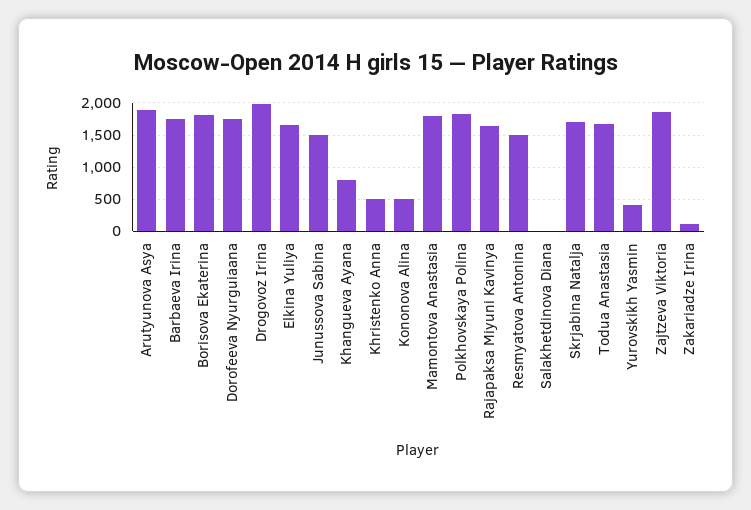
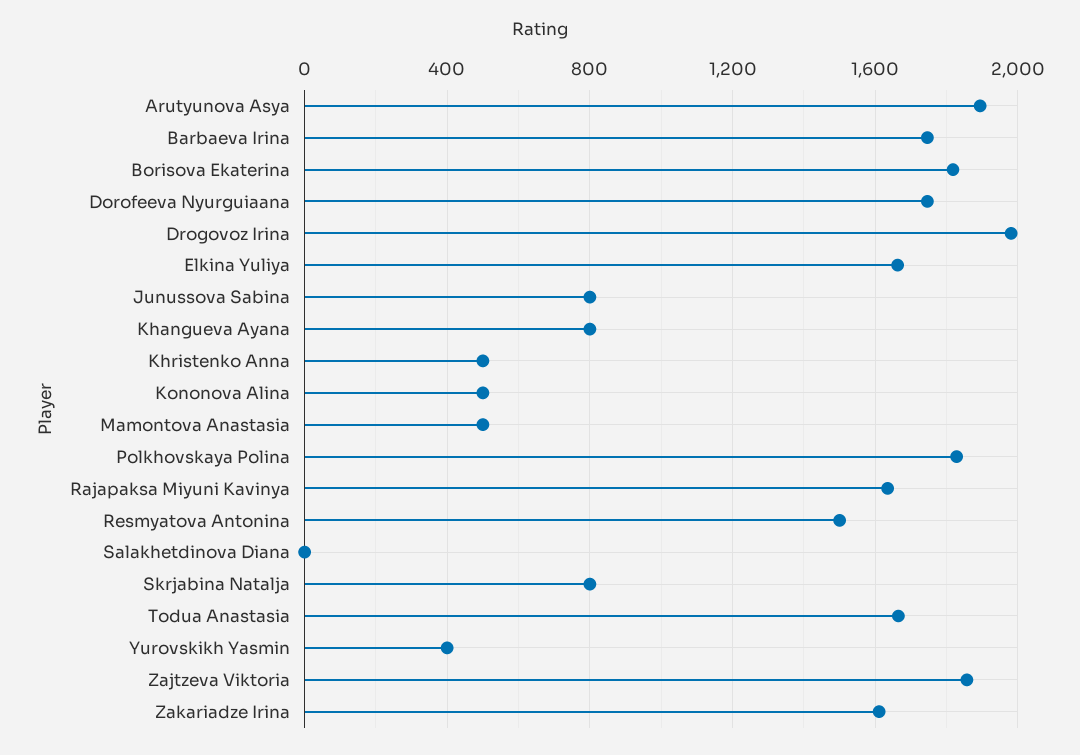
Junussova Sabina: 1500 -> 800
Mamontova Anastasia: 1800 -> 500
Skrjabina Natalja: 1700 -> 800
Zakariadze Irina: 100 -> 1600

